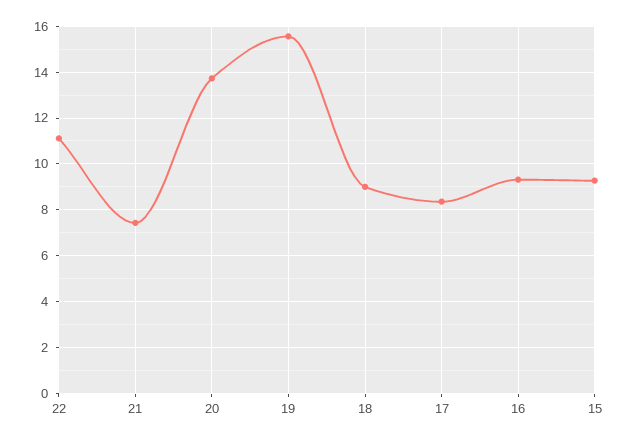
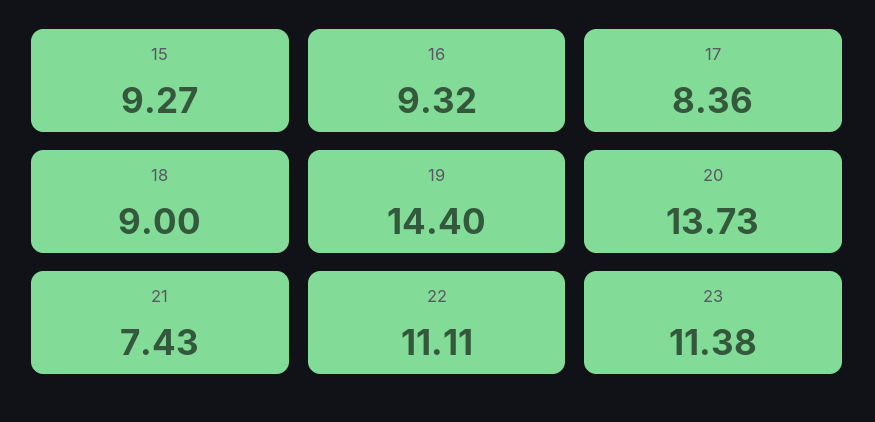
19: 15.5 -> 14.4
23: none -> 11.38

